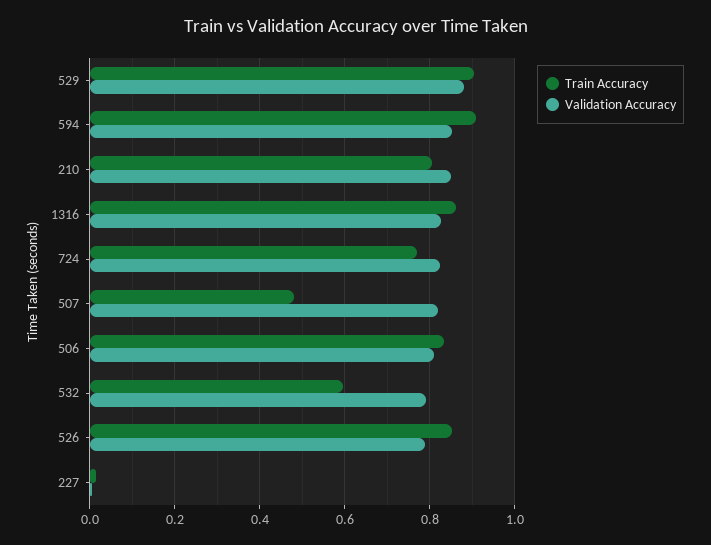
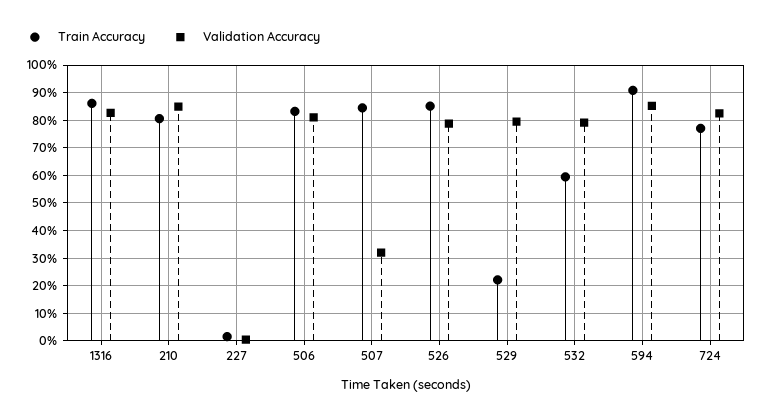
Train Accuracy, 529: 0.9 -> 0.225
Validation Accuracy, 529: 0.88 -> 0.8
Train Accuracy, 507: 0.48 -> 0.85
Validation Accuracy, 507: 0.82 -> 0.325

